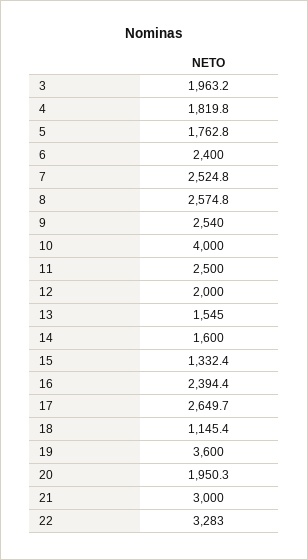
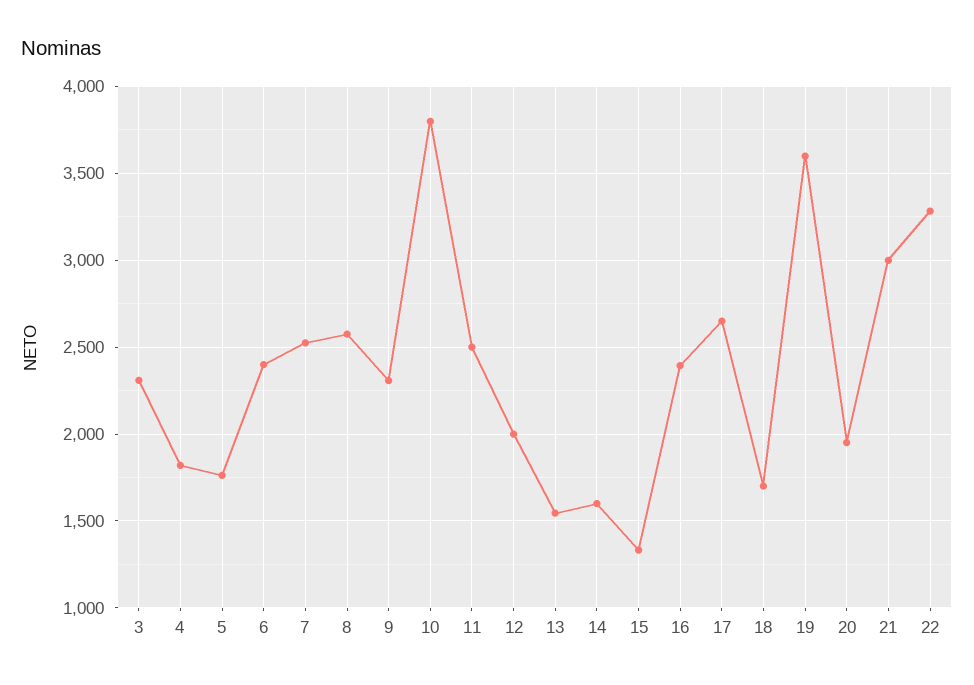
3: 1963.2 -> 2300
9: 2540 -> 2300
10: 4000 -> 3800
18: 1145.4 -> 1700

